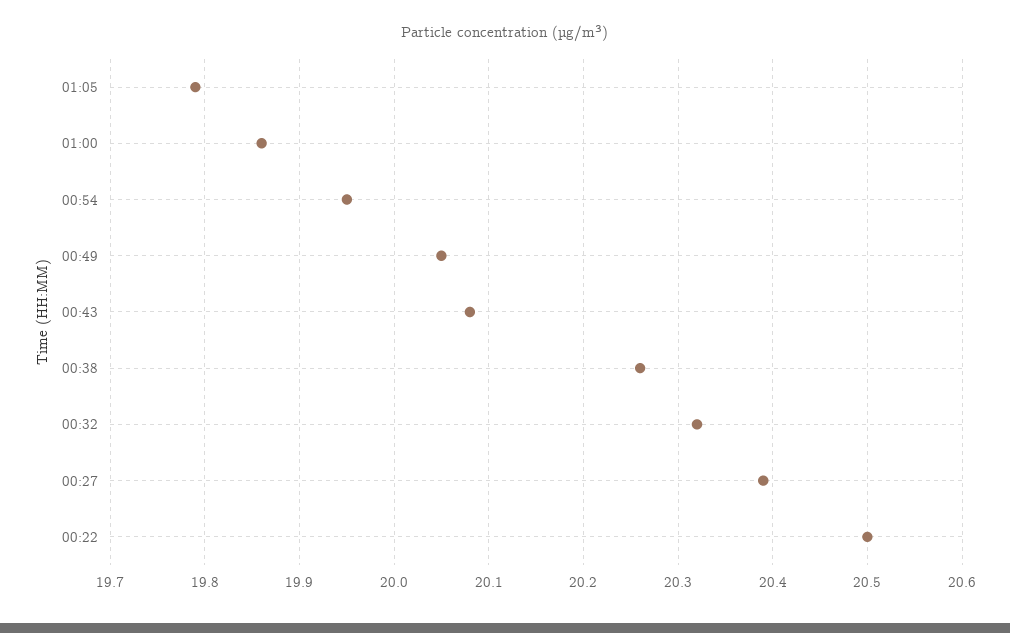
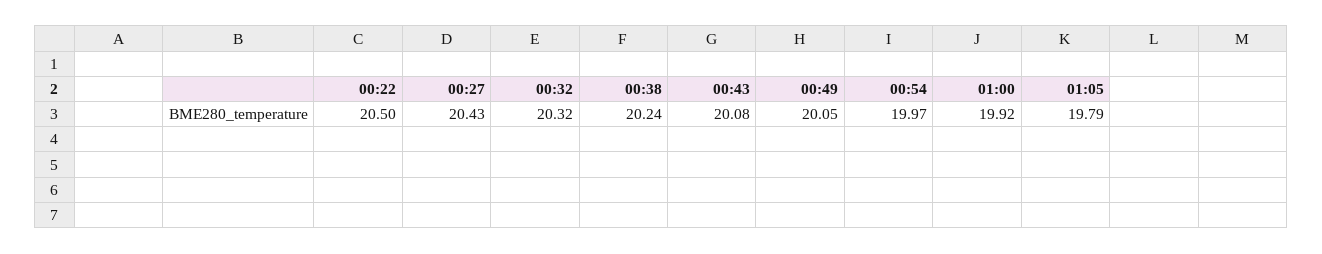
01:00: 19.86 -> 19.92
00:54: 19.95 -> 19.97
00:38: 20.26 -> 20.24
00:27: 20.39 -> 20.43

